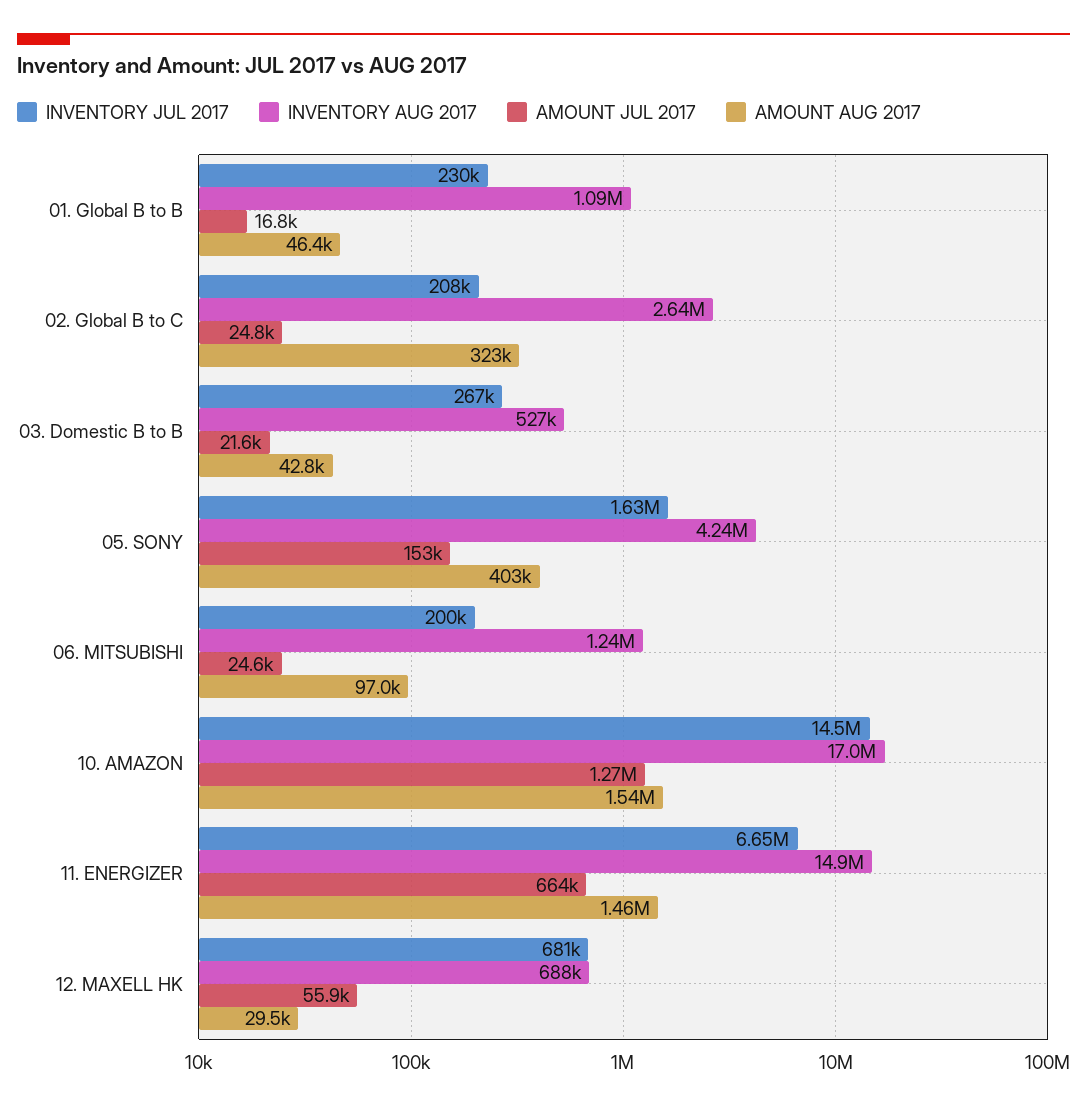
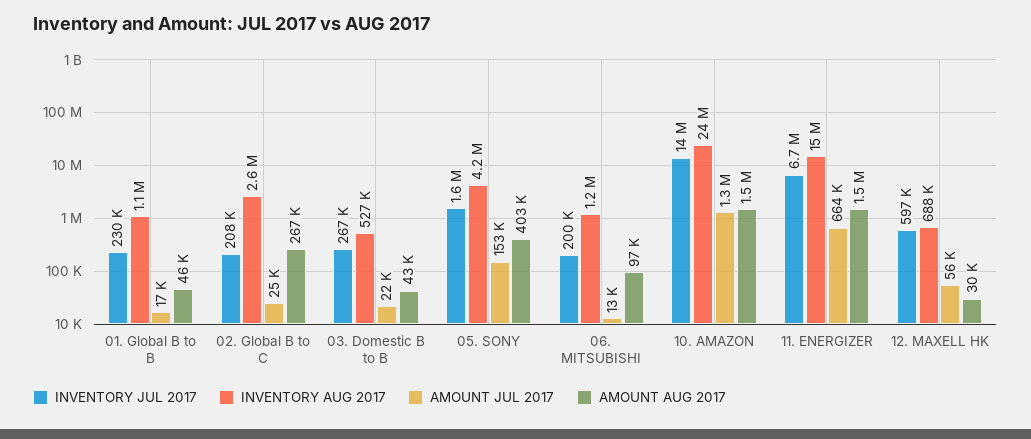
AMOUNT AUG 2017, 02. Global B to C: 323000 -> 267000
AMOUNT JUL 2017, 06. MITSUBISHI: 24600 -> 13000
INVENTORY AUG 2017, 10. AMAZON: 17000000 -> 24000000
INVENTORY JUL 2017, 12. MAXELL HK: 681000 -> 597000

